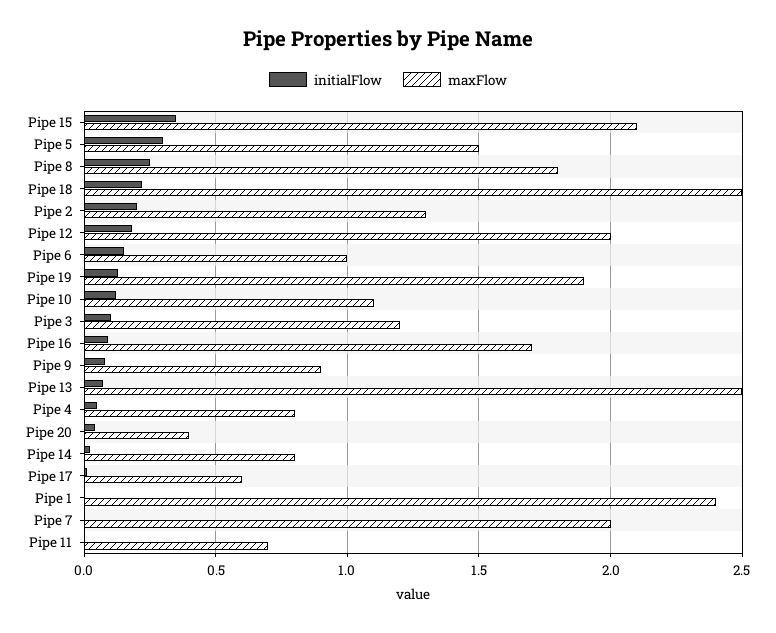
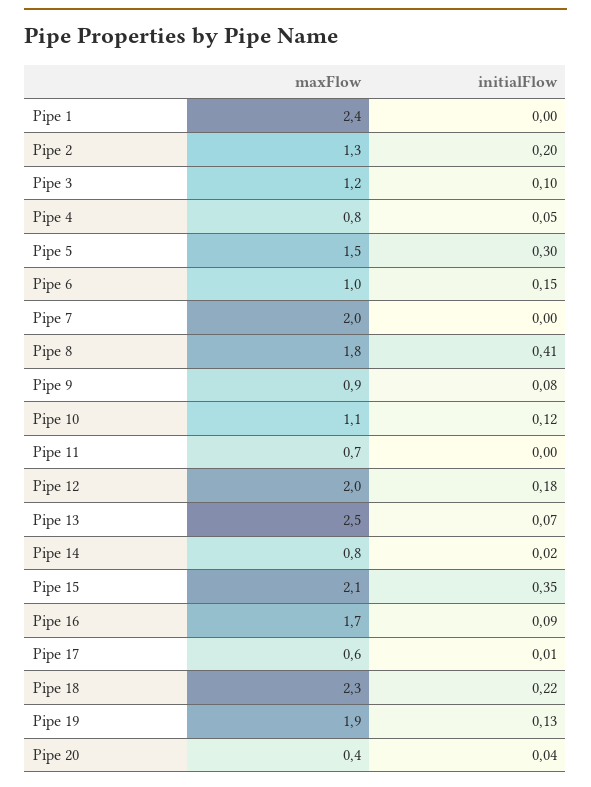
initialFlow, Pipe 8: 0.25 -> 0.41
maxFlow, Pipe 18: 2.5 -> 2.3

